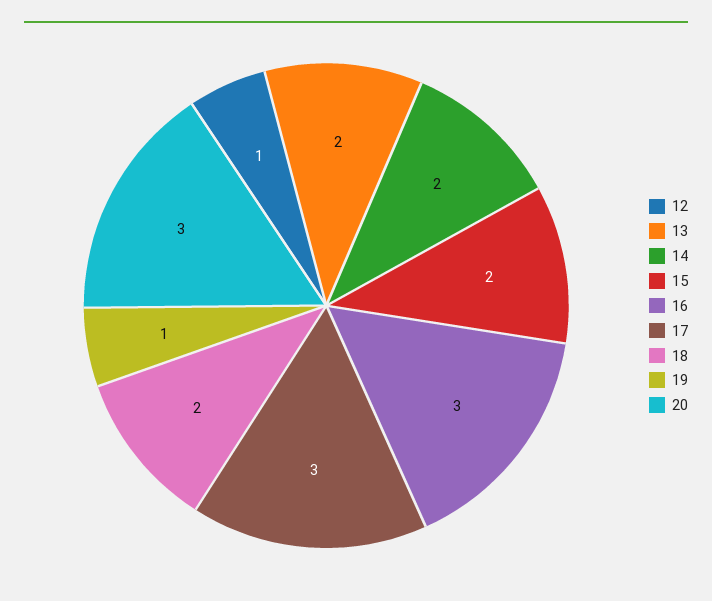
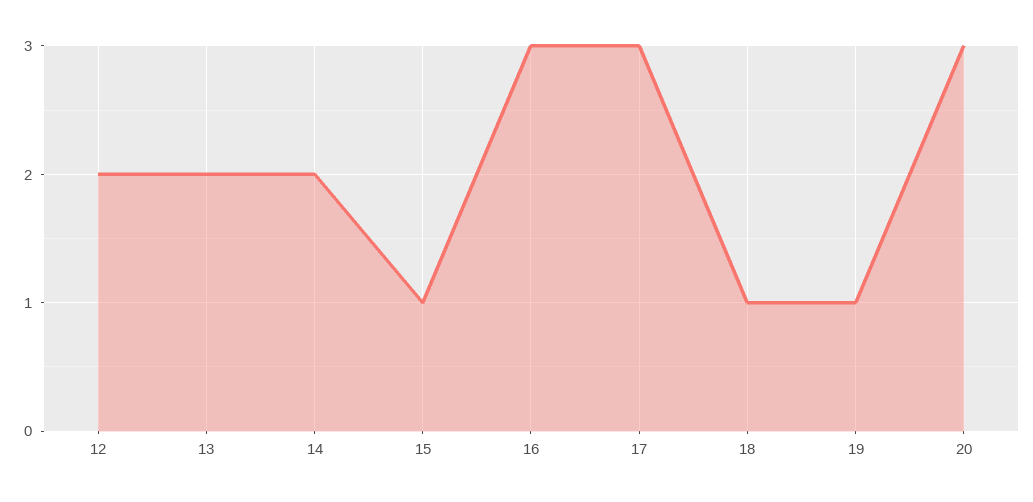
12: 1 -> 2
15: 2 -> 1
18: 2 -> 1

